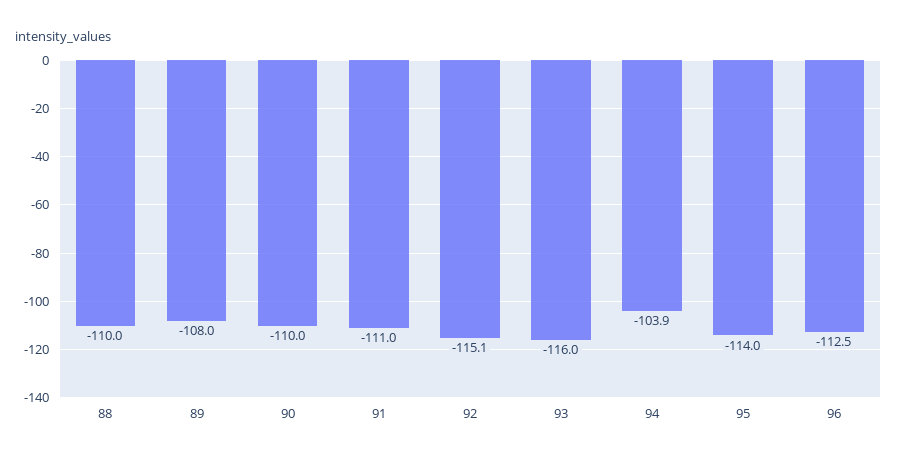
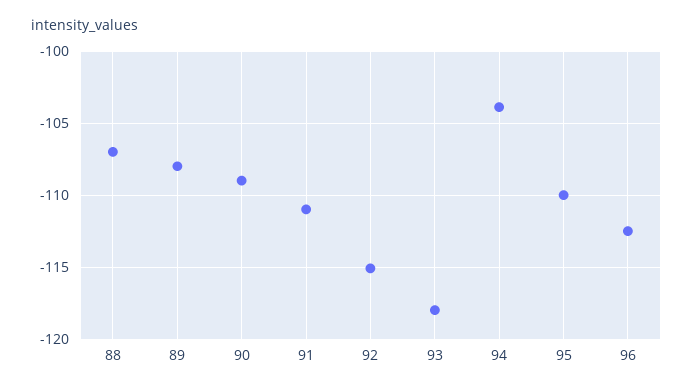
88: -110 -> -107
90: -110 -> -109
93: -116 -> -118
95: -114 -> -110

